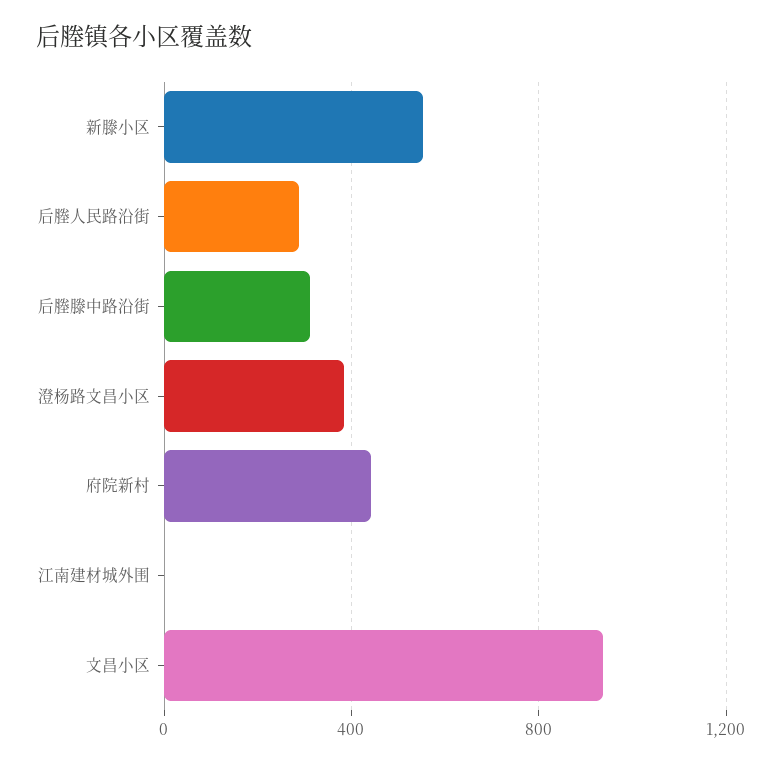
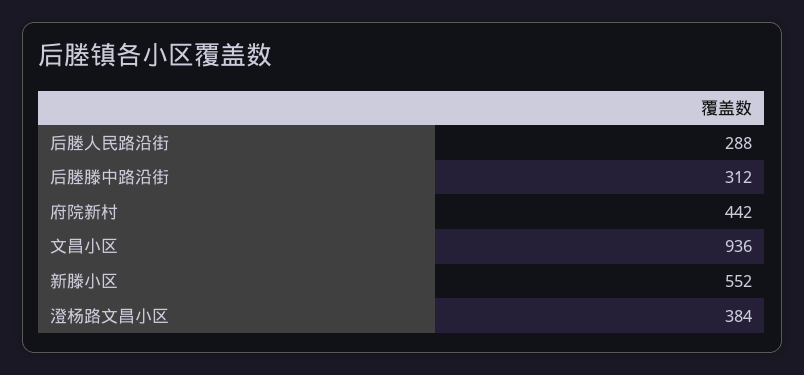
江南建材城外围: 0 -> none

